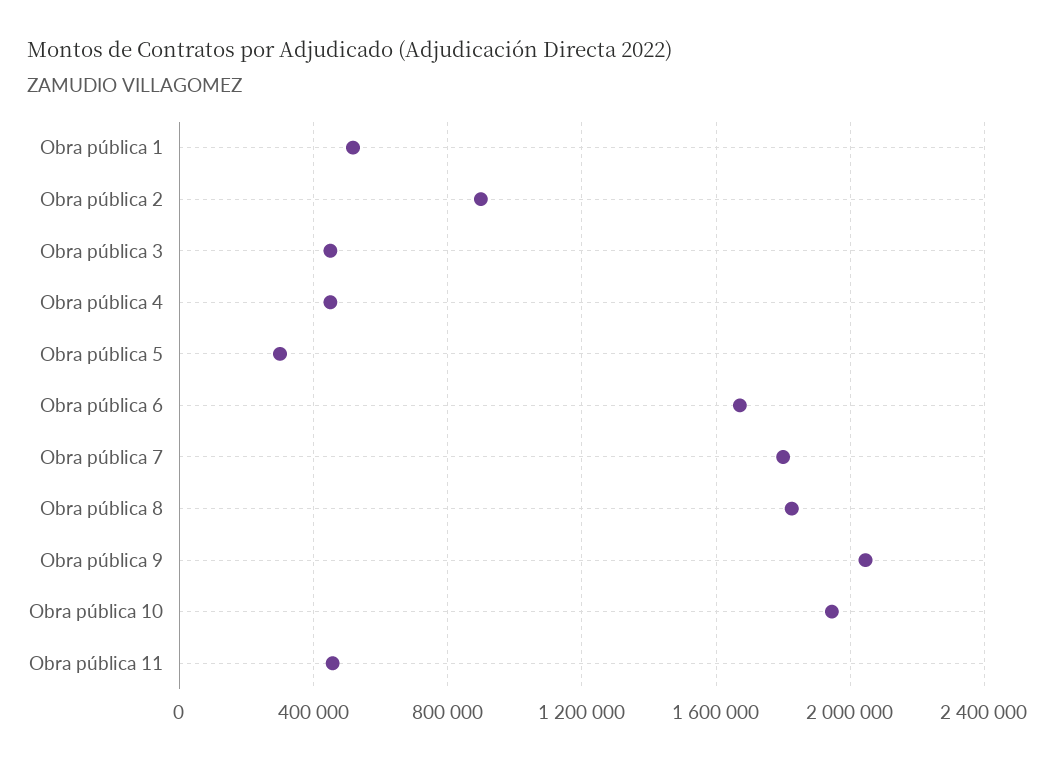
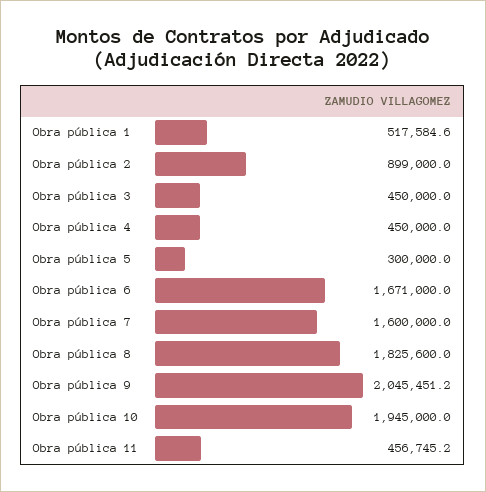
Obra pública 7: 1800000 -> 1600000

